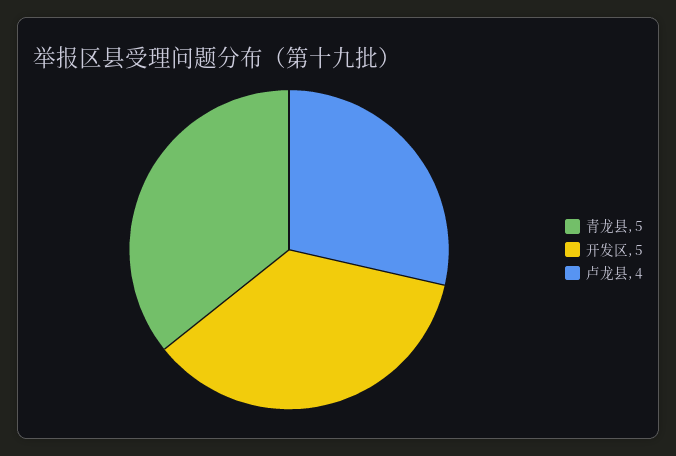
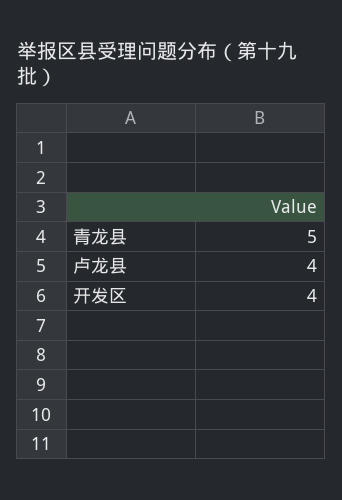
开发区: 5 -> 4

